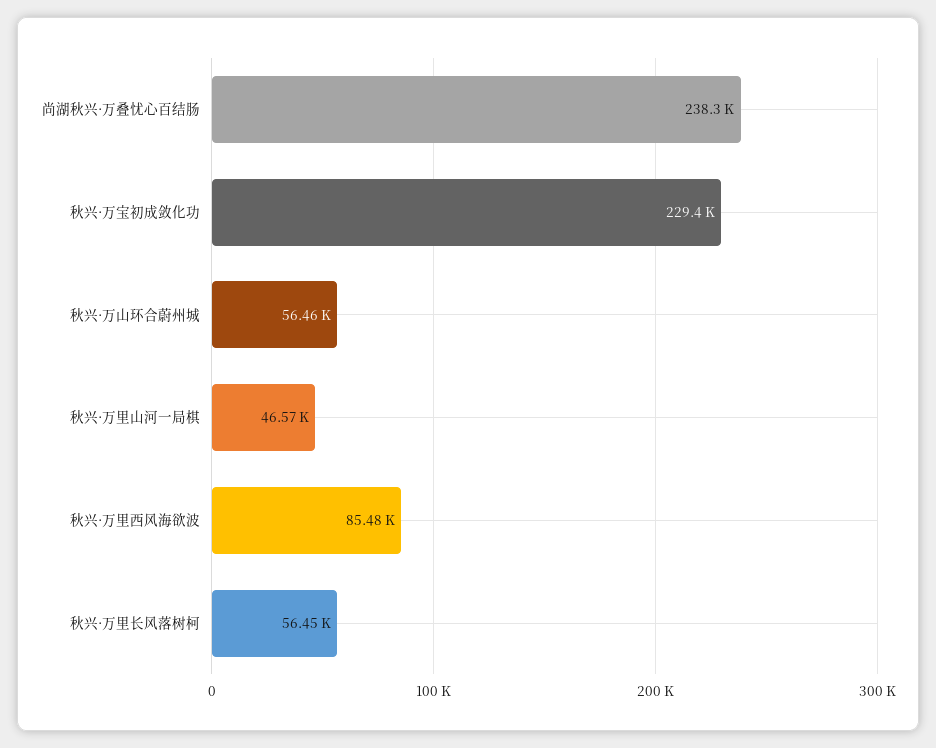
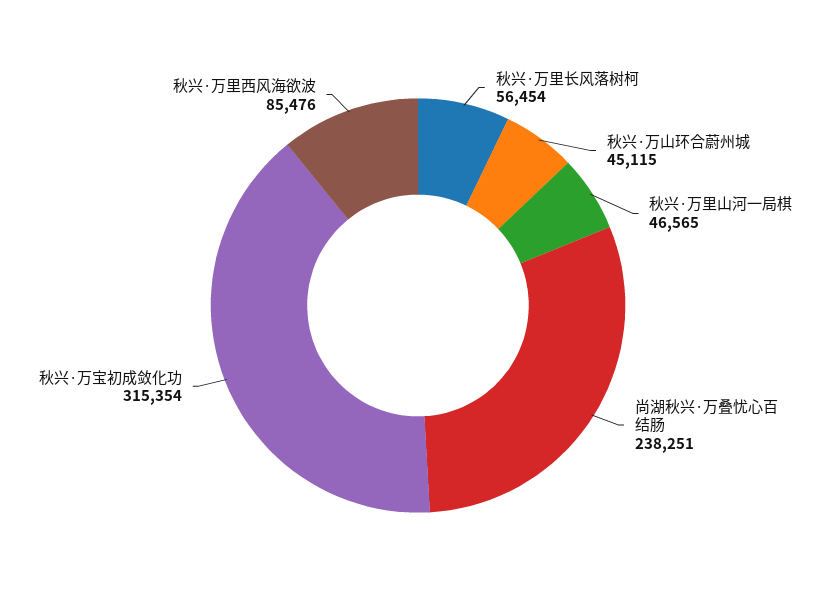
秋兴·万宝初成敛化功: 229400 -> 315354
秋兴·万山环合蔚州城: 56460 -> 45115

